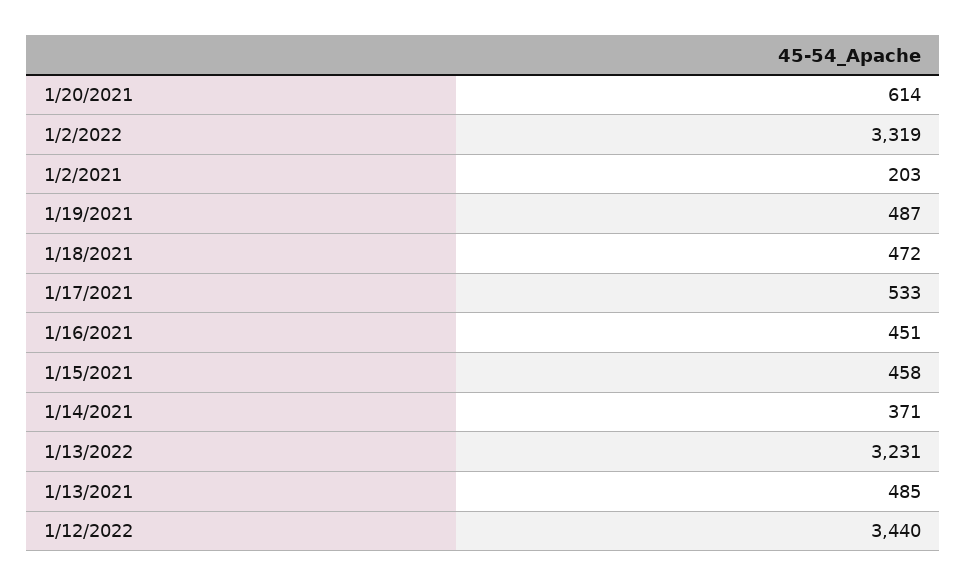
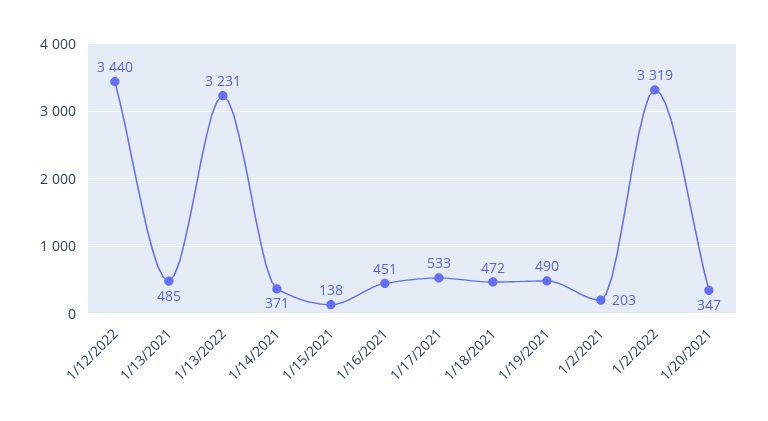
1/20/2021: 614 -> 347
1/19/2021: 487 -> 490
1/15/2021: 458 -> 138

